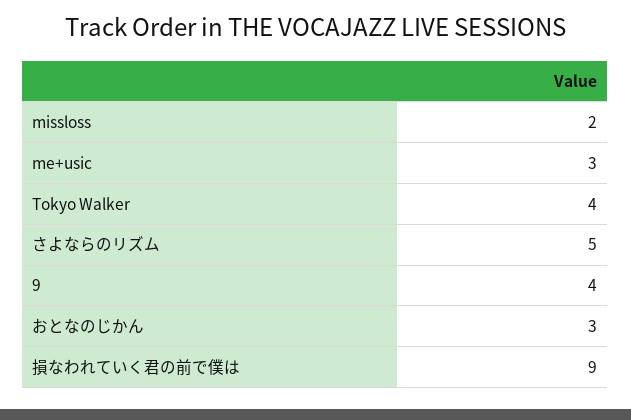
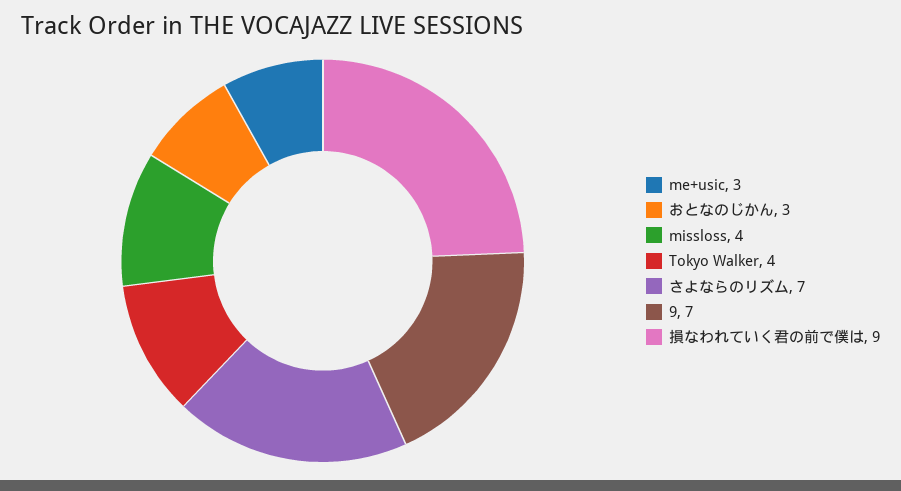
missloss: 2 -> 4
さよならのリズム: 5 -> 7
9: 4 -> 7

